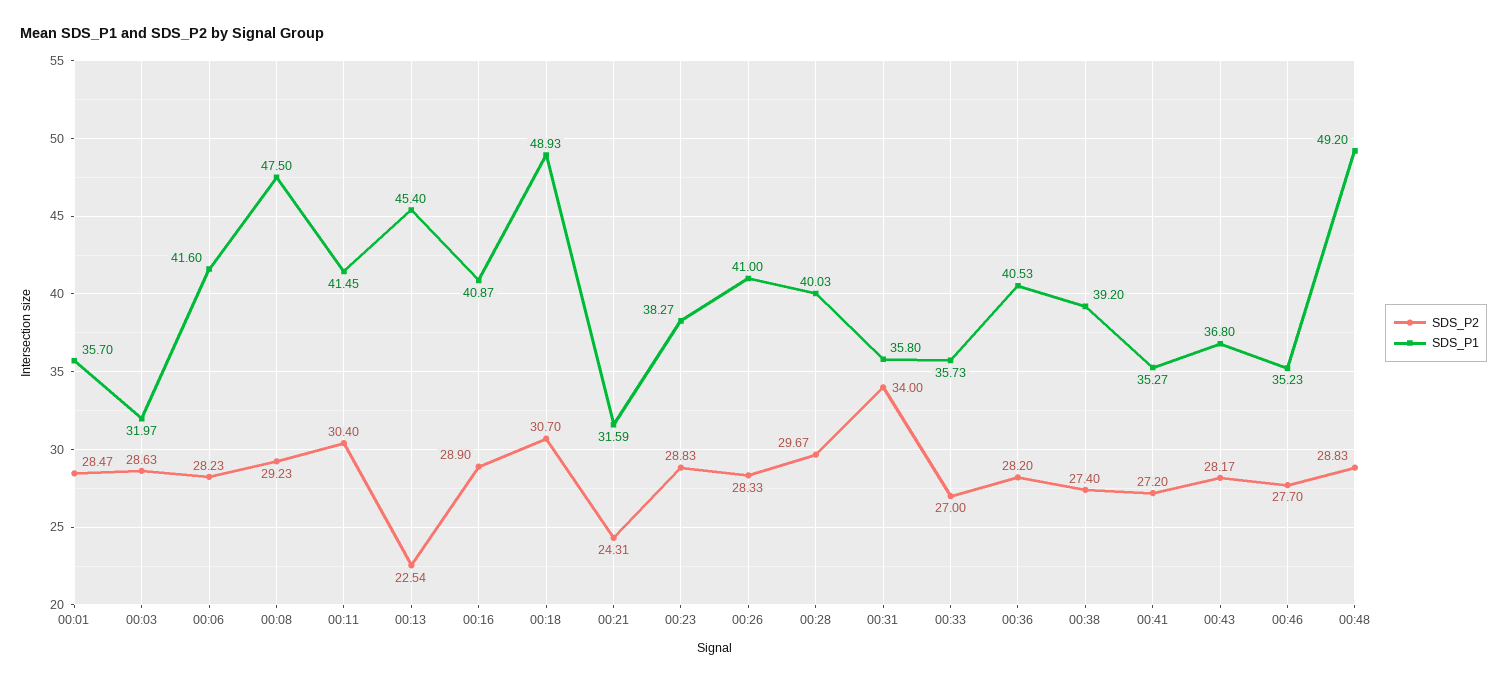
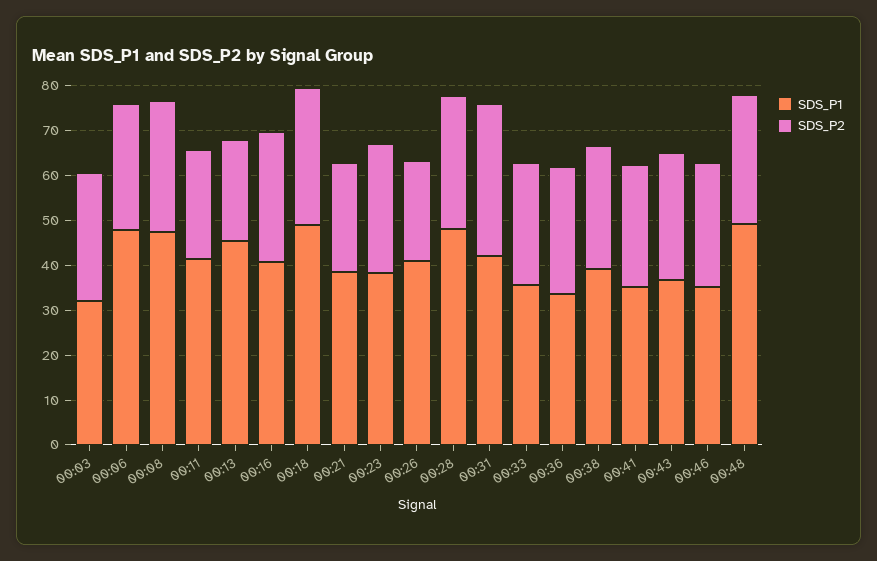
SDS_P2, 00:01: 28.47 -> none
SDS_P1, 00:01: 35.7 -> none
SDS_P1, 00:06: 41.6 -> 48
SDS_P2, 00:11: 30.4 -> 24
SDS_P1, 00:21: 31.59 -> 38
SDS_P2, 00:26: 28.33 -> 22
SDS_P1, 00:28: 40.03 -> 48
SDS_P1, 00:31: 35.8 -> 42
SDS_P1, 00:36: 40.53 -> 34

